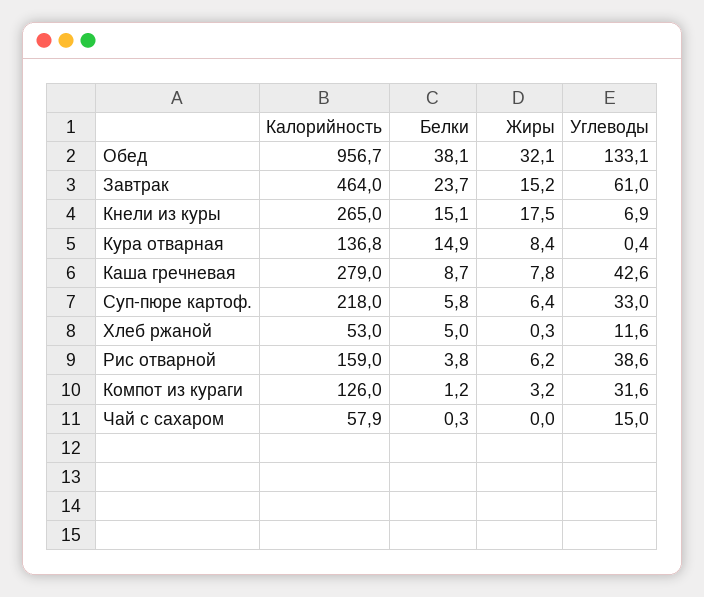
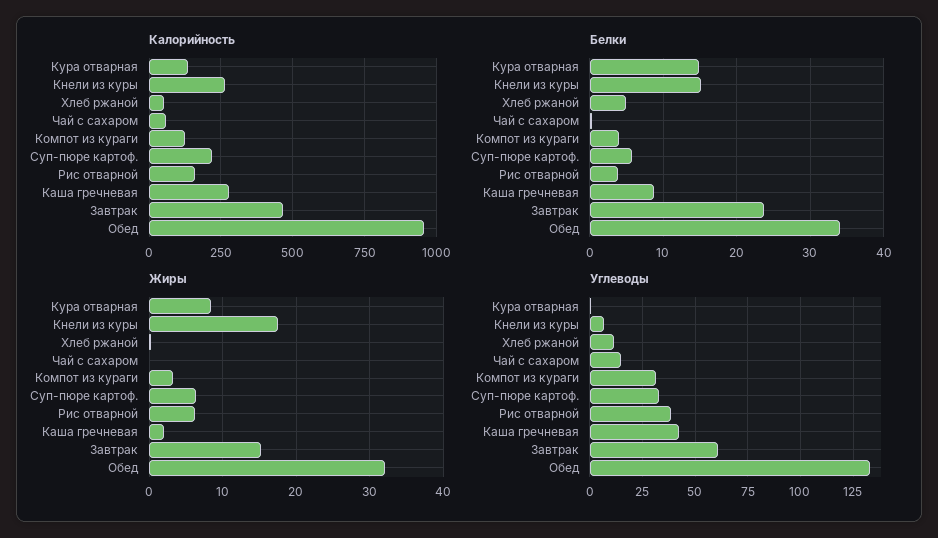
Белки, Обед: 38.1 -> 34
Жиры, Каша гречневая: 7.8 -> 2
Белки, Компот из кураги: 1.2 -> 4

